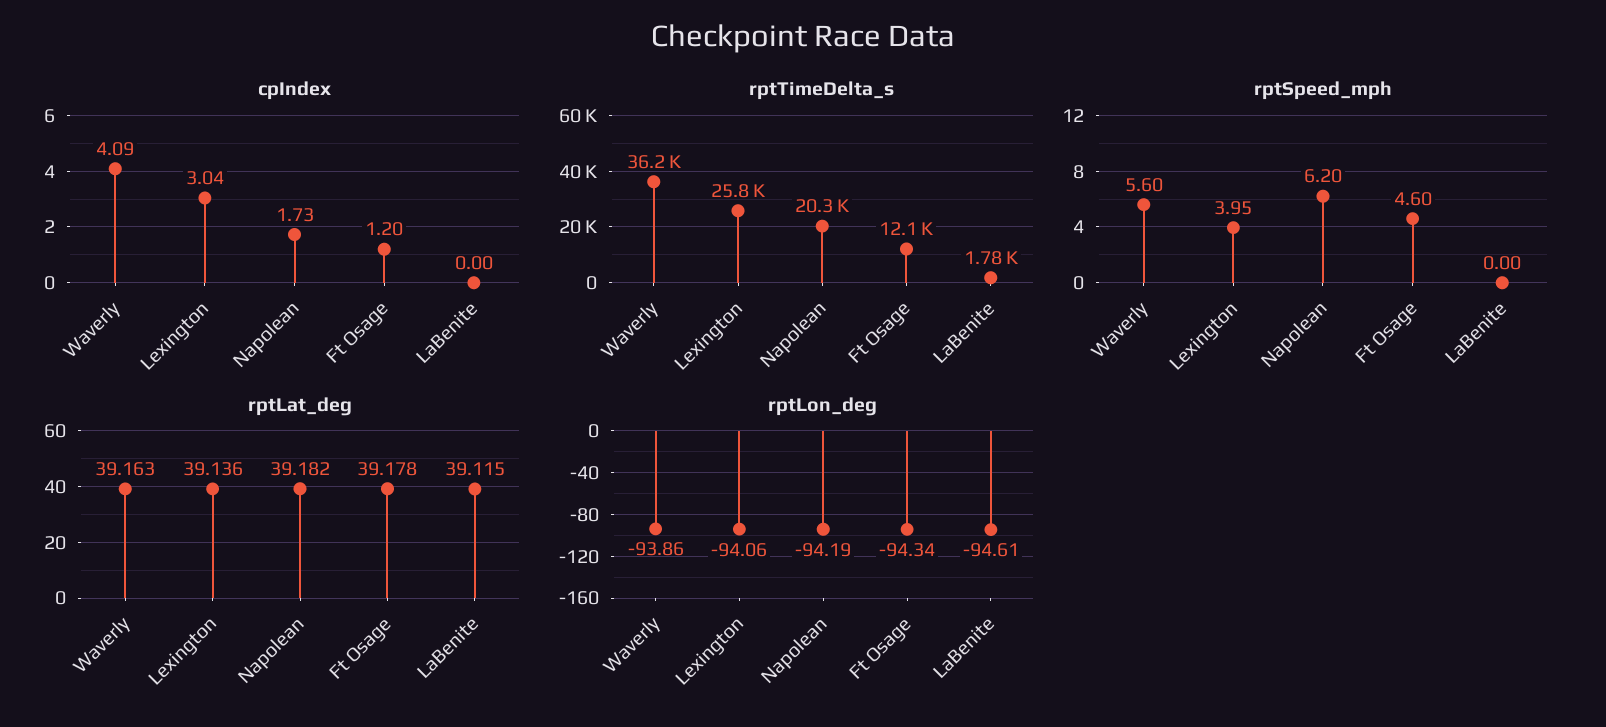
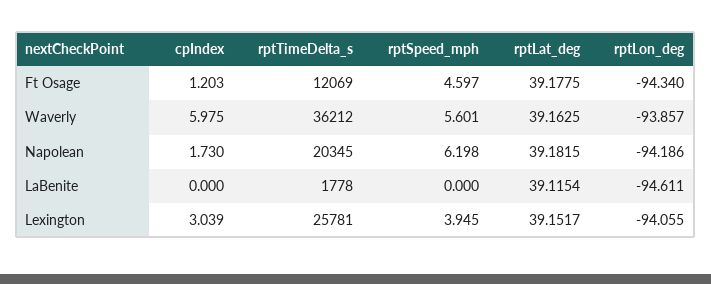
cpIndex, Waverly: 4.09 -> 5.975
rptLat_deg, Lexington: 39.136 -> 39.1517

